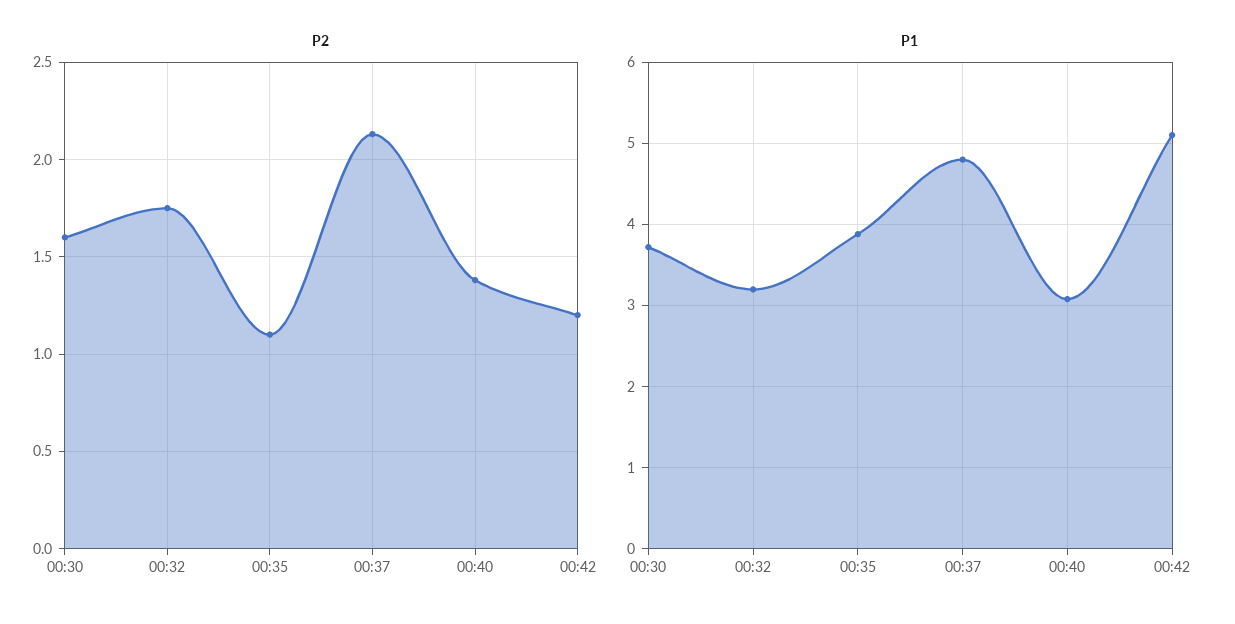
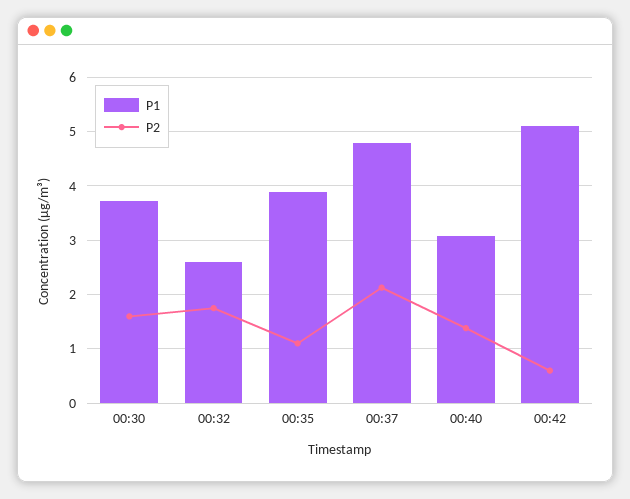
P2, 00:42: 1.2 -> 0.6
P1, 00:32: 3.2 -> 2.6

